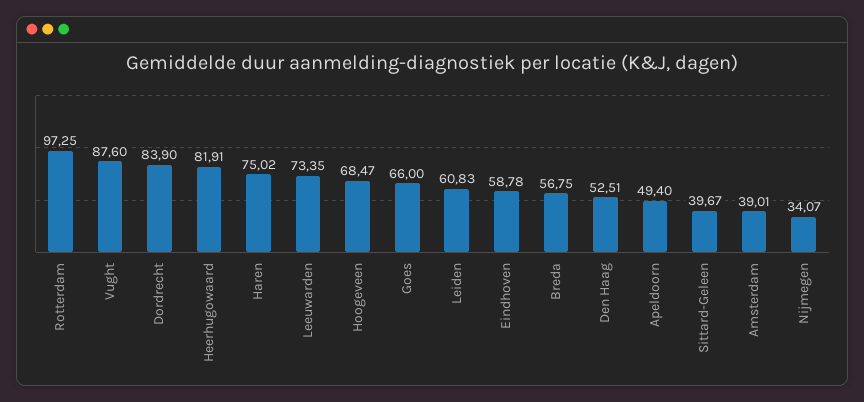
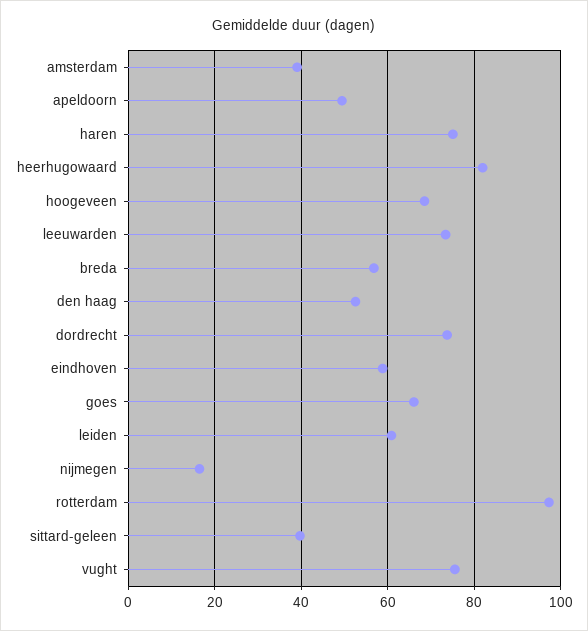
Vught: 87.6 -> 76
Dordrecht: 83.9 -> 74
Nijmegen: 34.07 -> 16

